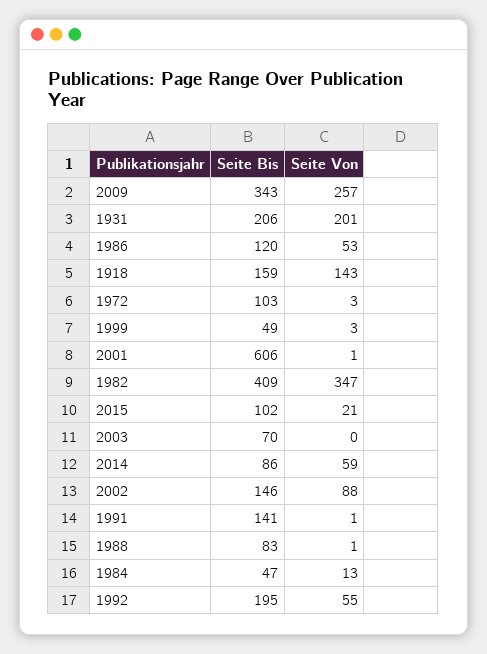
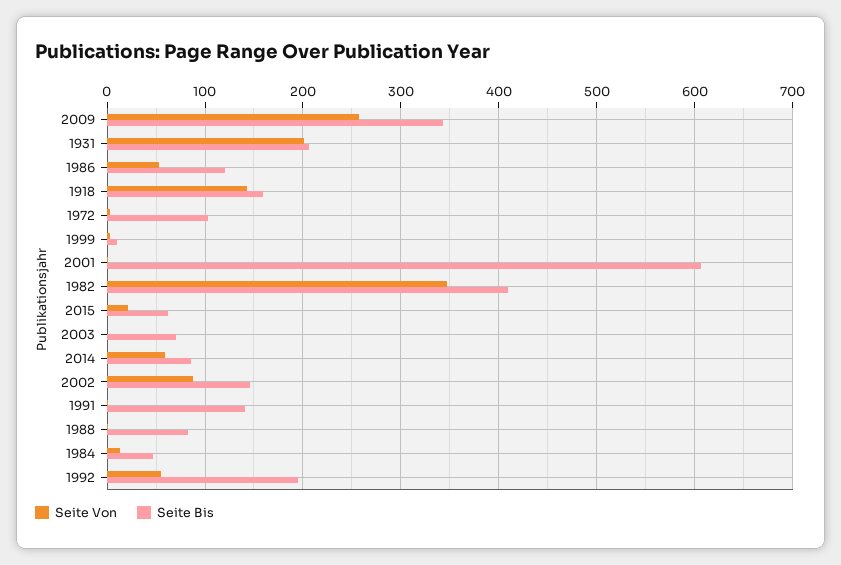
Seite Bis, 1999: 49 -> 10
Seite Bis, 2015: 102 -> 60

